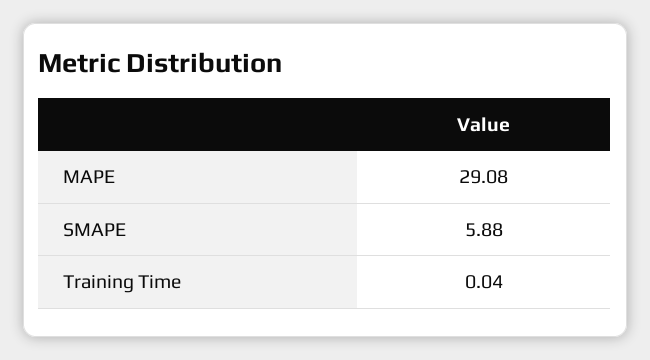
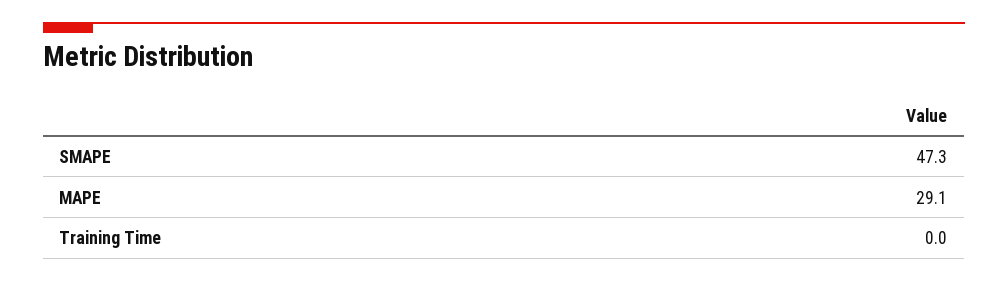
SMAPE: 5.88 -> 47.3

